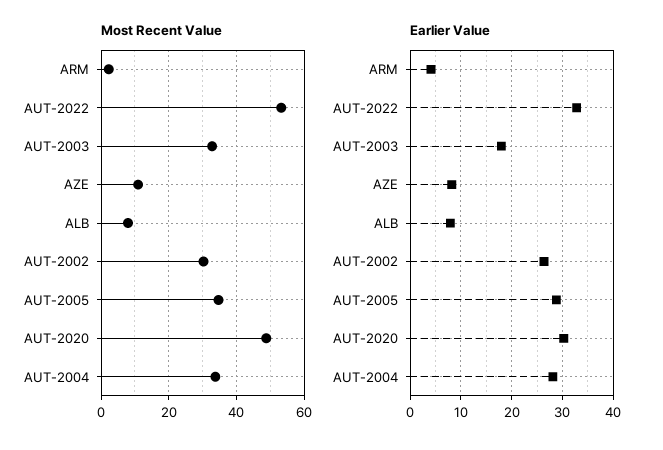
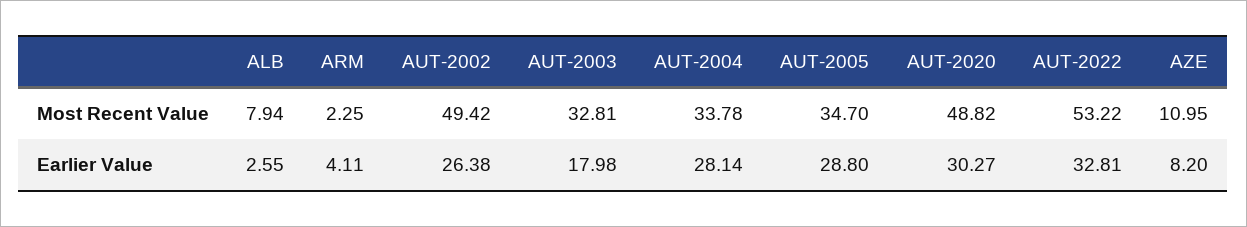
Most Recent Value, AUT-2002: 30 -> 49.42
Earlier Value, ALB: 8 -> 2.55

